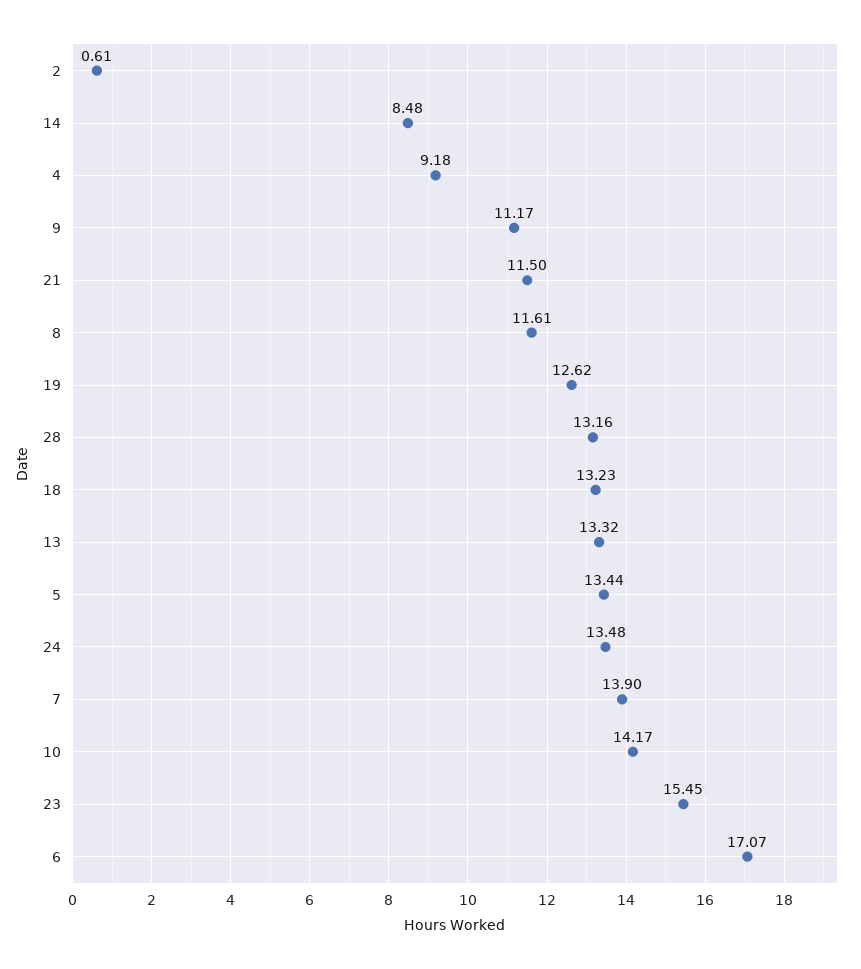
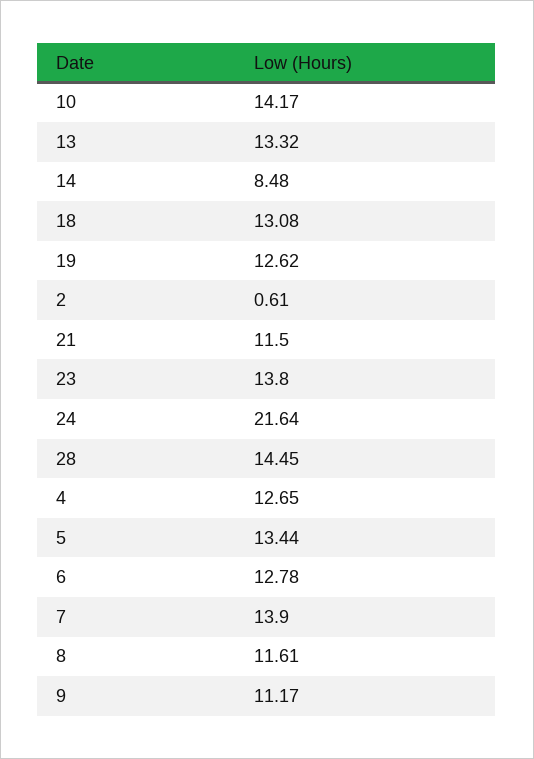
4: 9.18 -> 12.65
28: 13.16 -> 14.45
18: 13.23 -> 13.08
24: 13.48 -> 21.64
23: 15.45 -> 13.8
6: 17.07 -> 12.78

